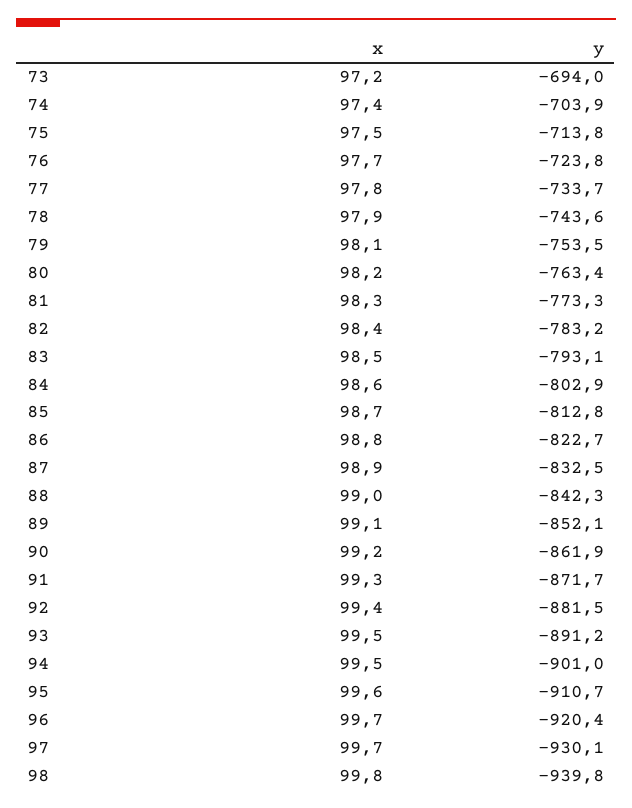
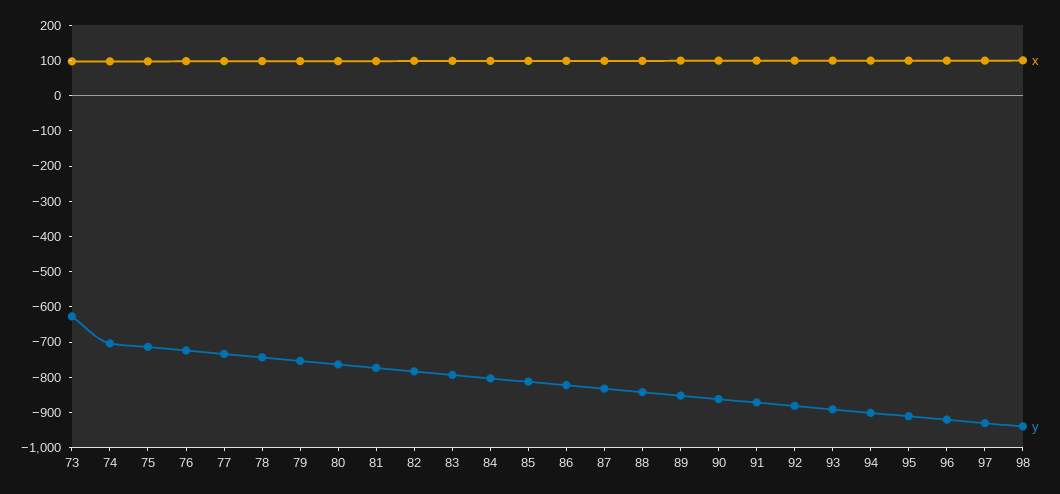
y, 73: -694 -> -625

